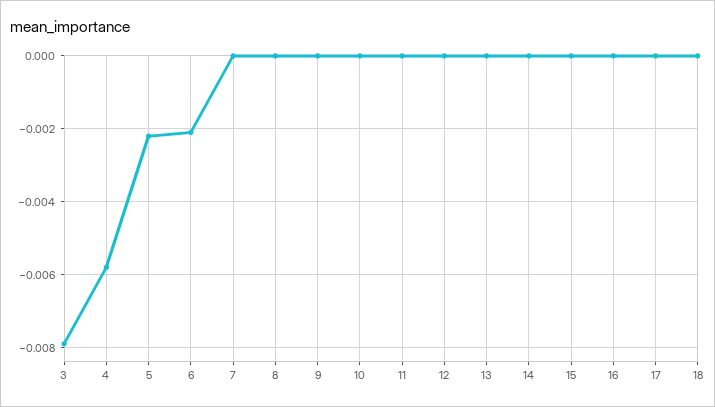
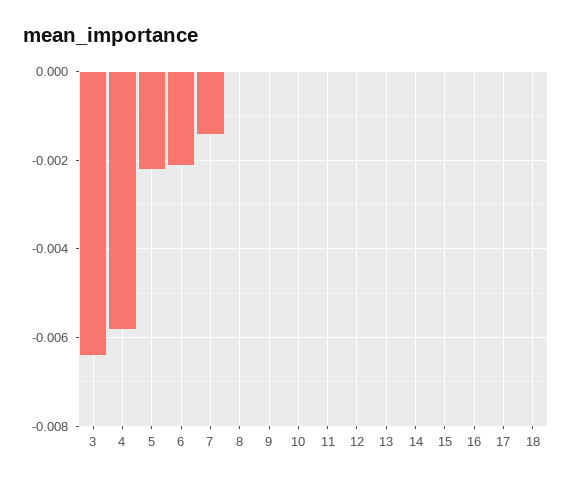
3: -0.008 -> -0.0065
7: 0 -> -0.0015

